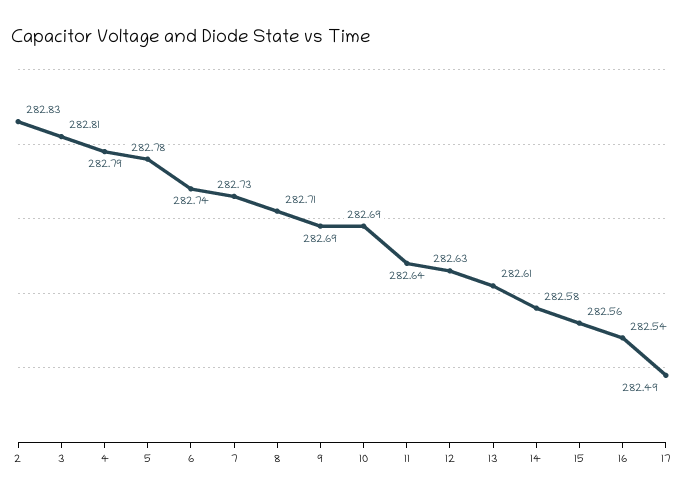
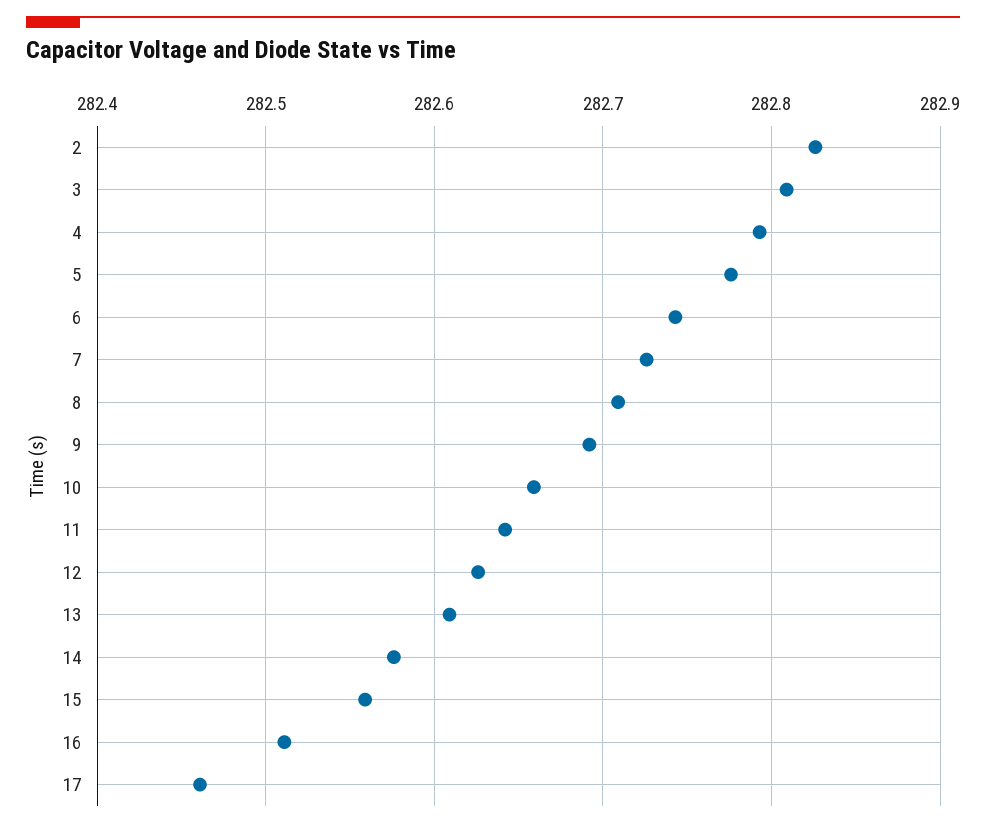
10: 282.69 -> 282.66
16: 282.54 -> 282.51
17: 282.49 -> 282.46

